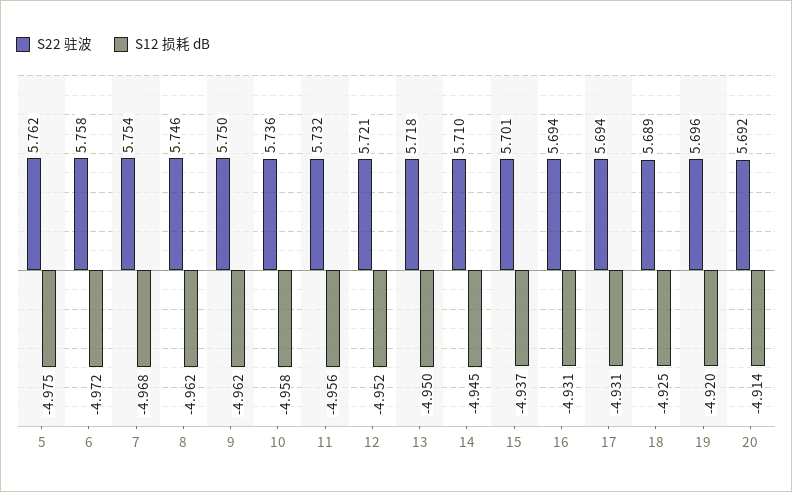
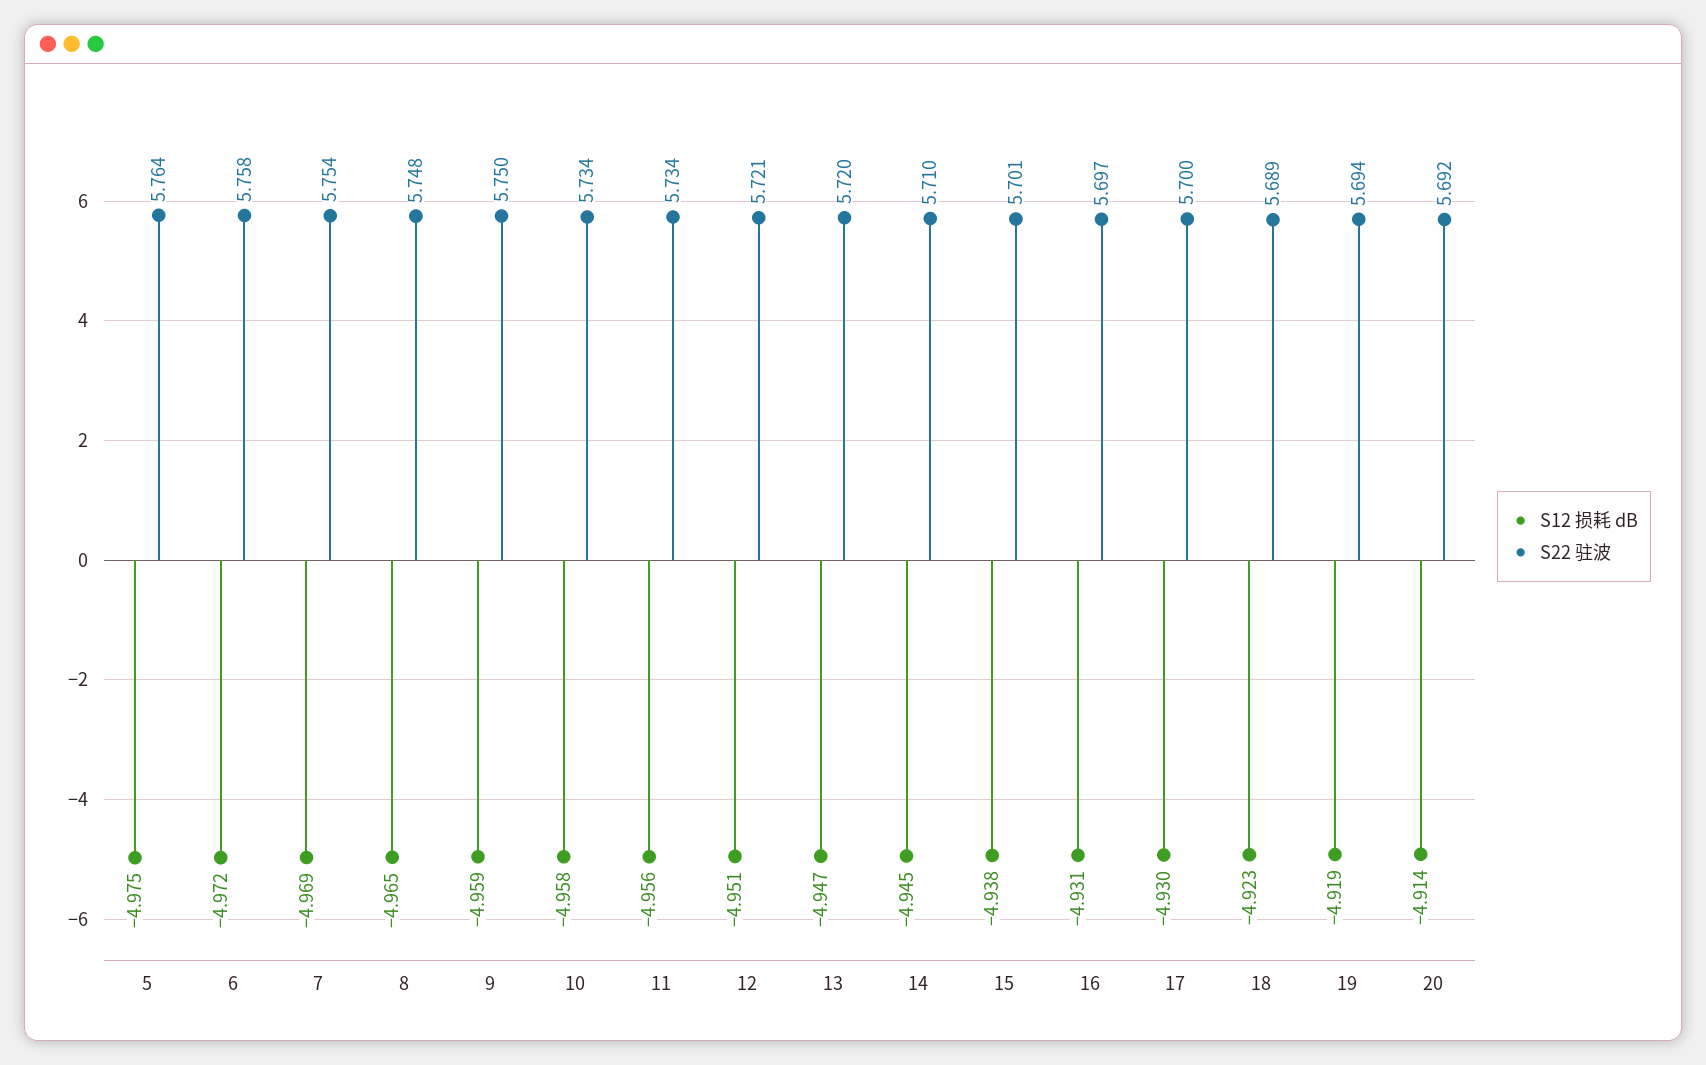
S22 驻波, 5: 5.762 -> 5.764
S12 损耗 dB, 7: -4.968 -> -4.969
S22 驻波, 8: 5.746 -> 5.748
S12 损耗 dB, 8: -4.962 -> -4.965
S12 损耗 dB, 9: -4.962 -> -4.959
S22 驻波, 10: 5.736 -> 5.734
S22 驻波, 11: 5.732 -> 5.734
S12 损耗 dB, 12: -4.952 -> -4.951
S22 驻波, 13: 5.718 -> 5.72
S12 损耗 dB, 13: -4.95 -> -4.947
S12 损耗 dB, 15: -4.937 -> -4.938
S22 驻波, 16: 5.694 -> 5.697
S22 驻波, 17: 5.694 -> 5.7
S12 损耗 dB, 17: -4.931 -> -4.93
S12 损耗 dB, 18: -4.925 -> -4.923
S22 驻波, 19: 5.696 -> 5.694
S12 损耗 dB, 19: -4.92 -> -4.919

